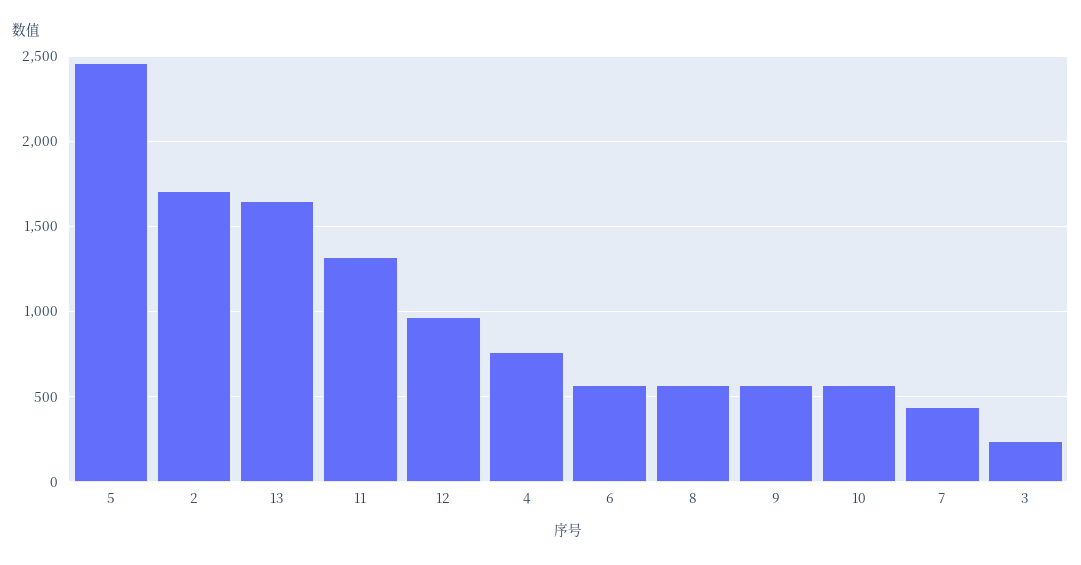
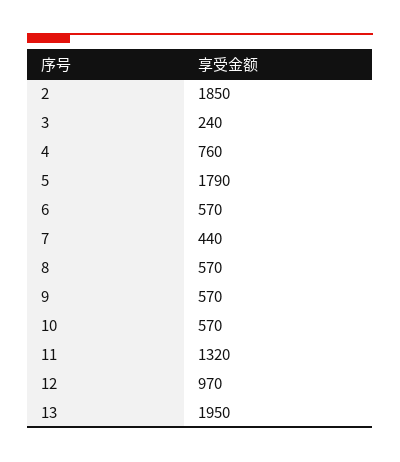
5: 2450 -> 1790
2: 1700 -> 1850
13: 1650 -> 1950

